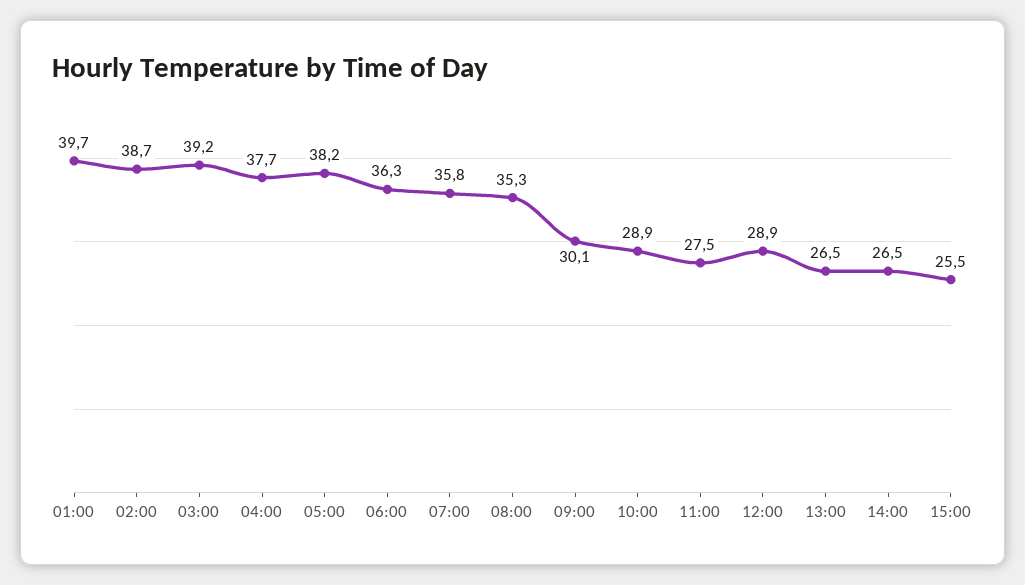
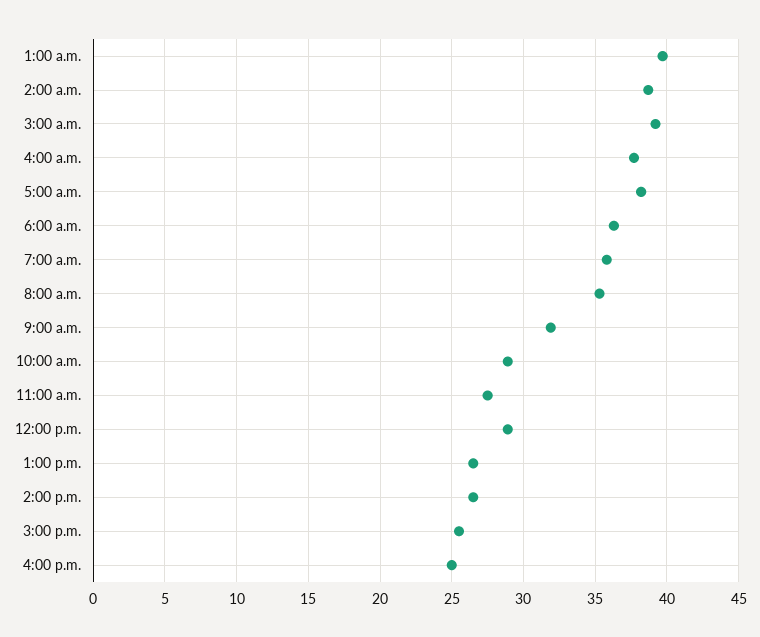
09:00: 30.1 -> 32
4:00 p.m.: none -> 25

